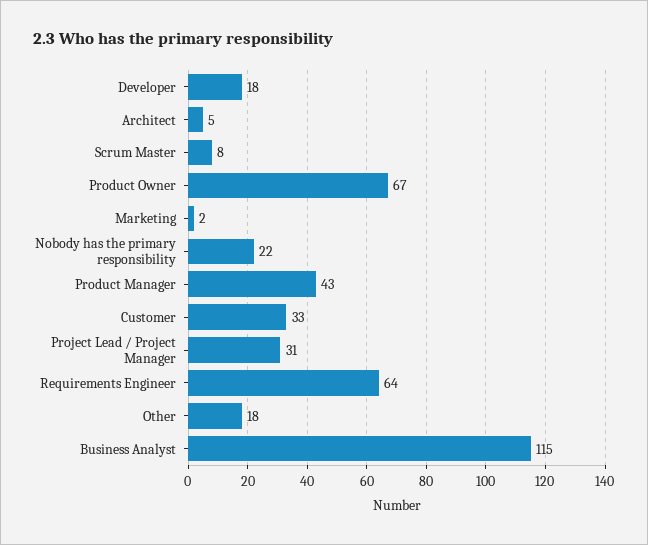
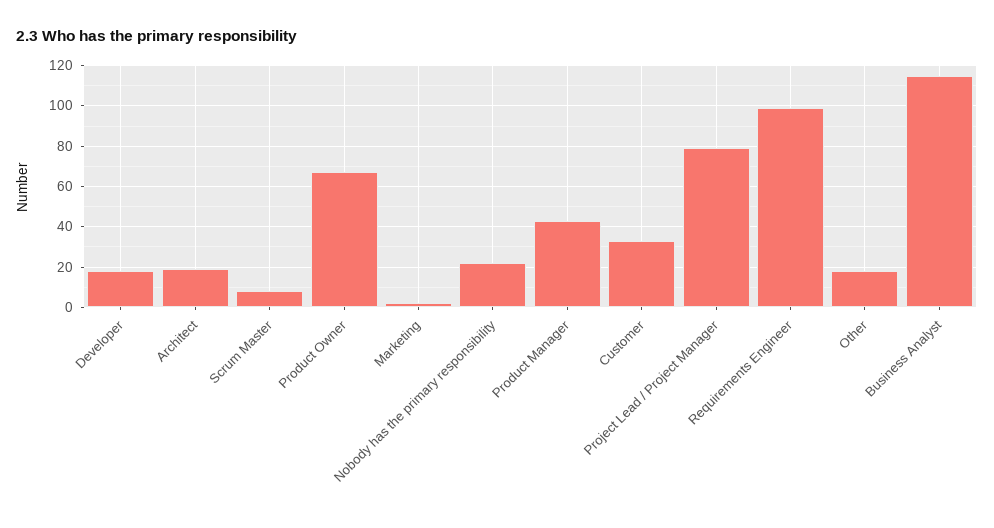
Architect: 5 -> 20
Project Lead / Project Manager: 31 -> 80
Requirements Engineer: 64 -> 100

